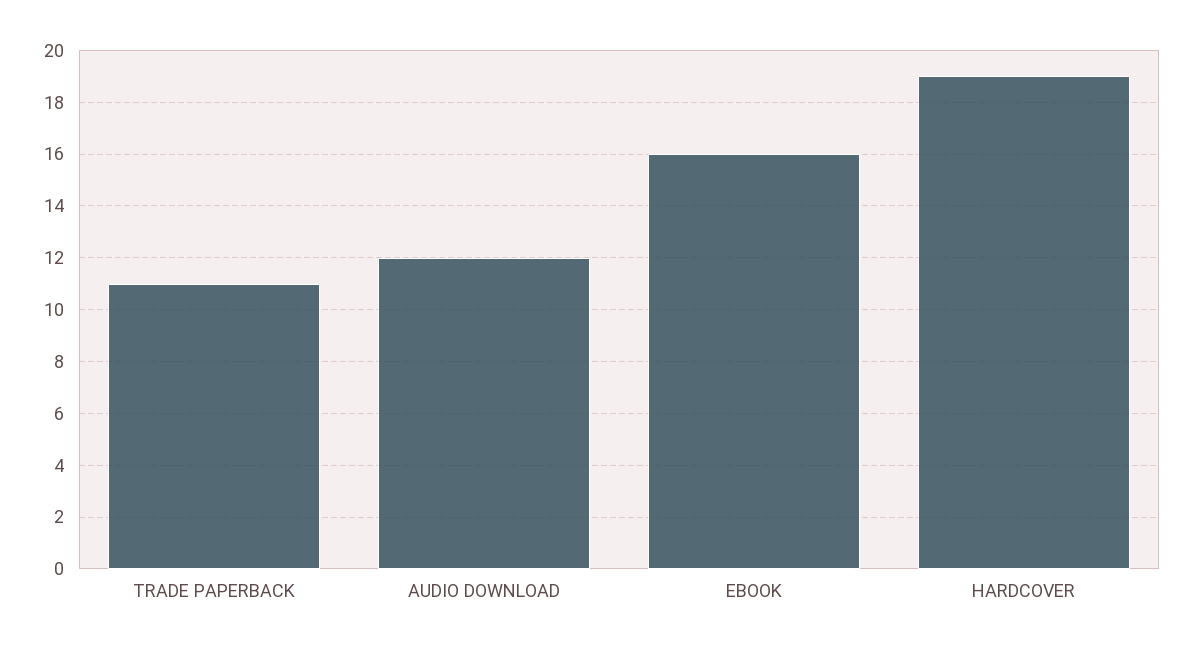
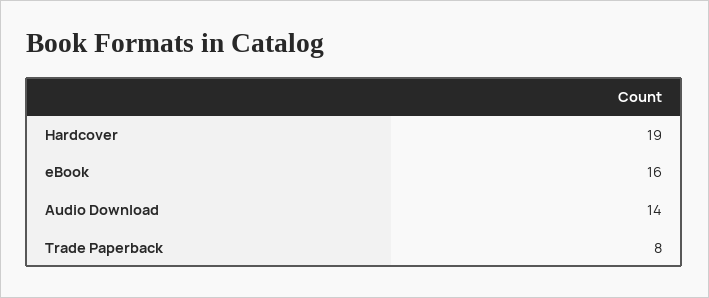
TRADE PAPERBACK: 11 -> 8
AUDIO DOWNLOAD: 12 -> 14

